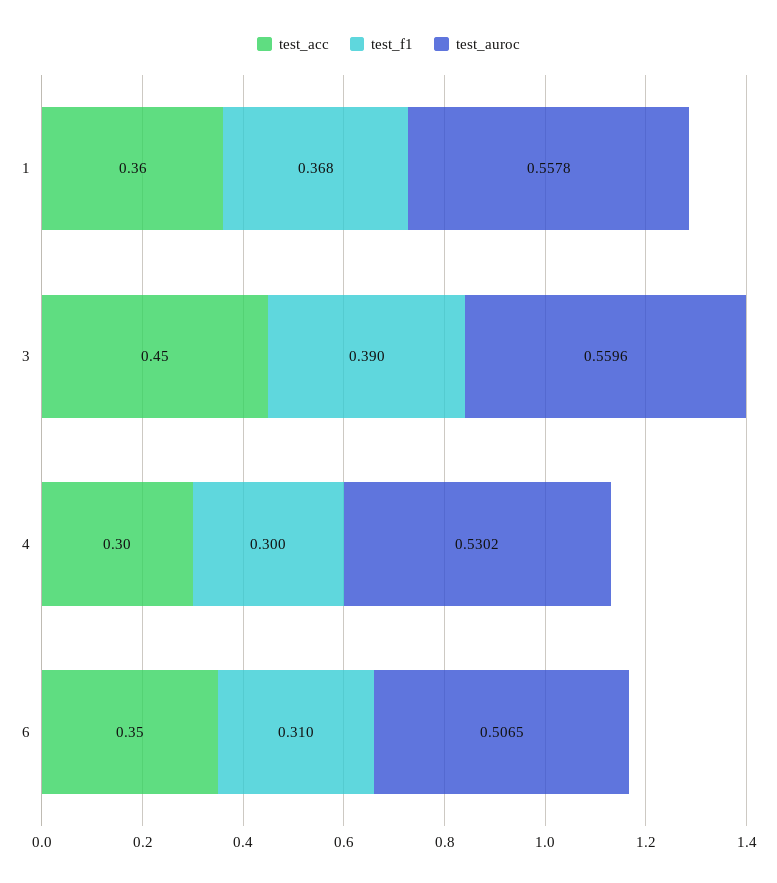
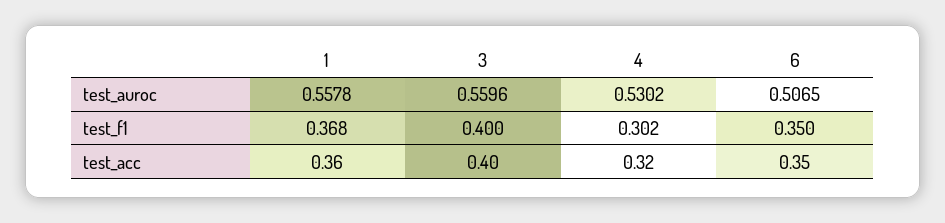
test_acc, 3: 0.45 -> 0.4
test_f1, 3: 0.39 -> 0.4
test_acc, 4: 0.3 -> 0.32
test_f1, 4: 0.3 -> 0.302
test_f1, 6: 0.31 -> 0.35

